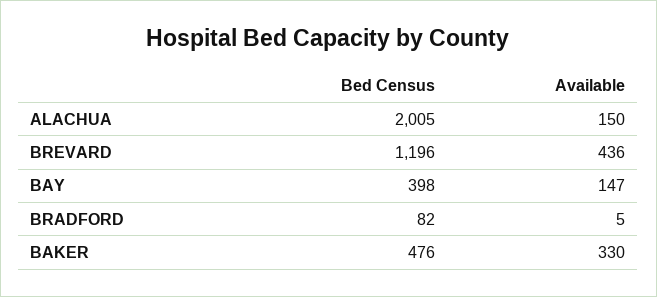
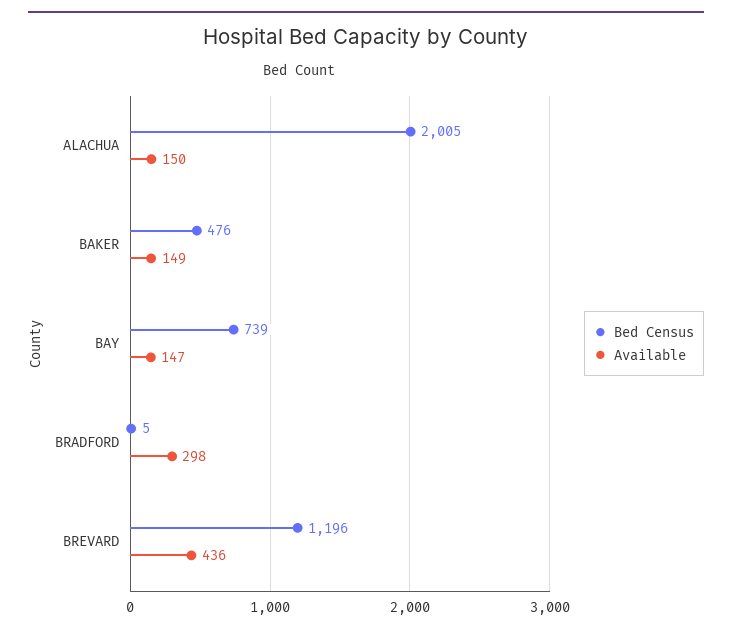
Bed Census, BAY: 398 -> 739
Bed Census, BRADFORD: 82 -> 5
Available, BRADFORD: 5 -> 298
Available, BAKER: 330 -> 149

